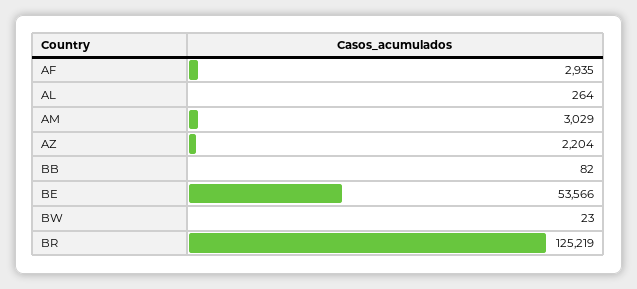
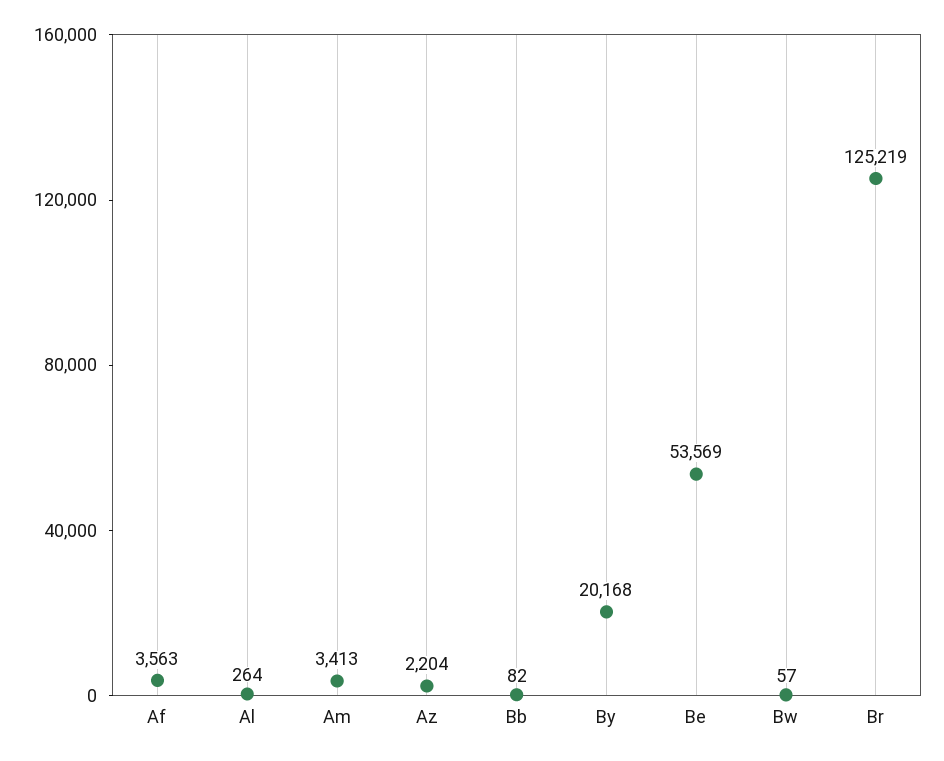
AF: 2935 -> 3563
AM: 3029 -> 3413
BE: 53566 -> 53569
BW: 23 -> 57
By: none -> 20168

